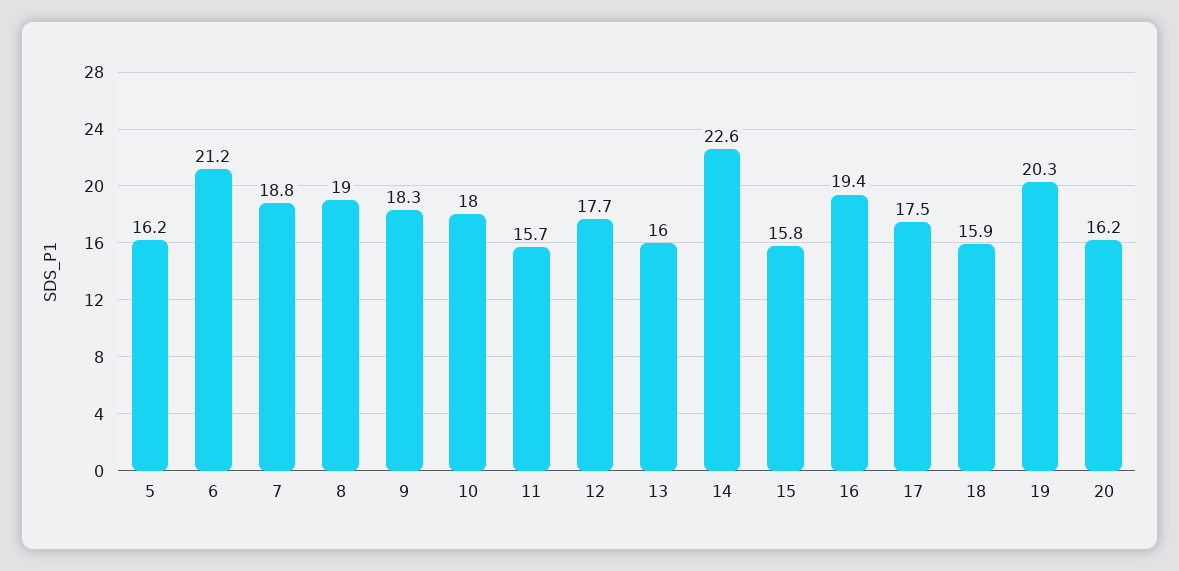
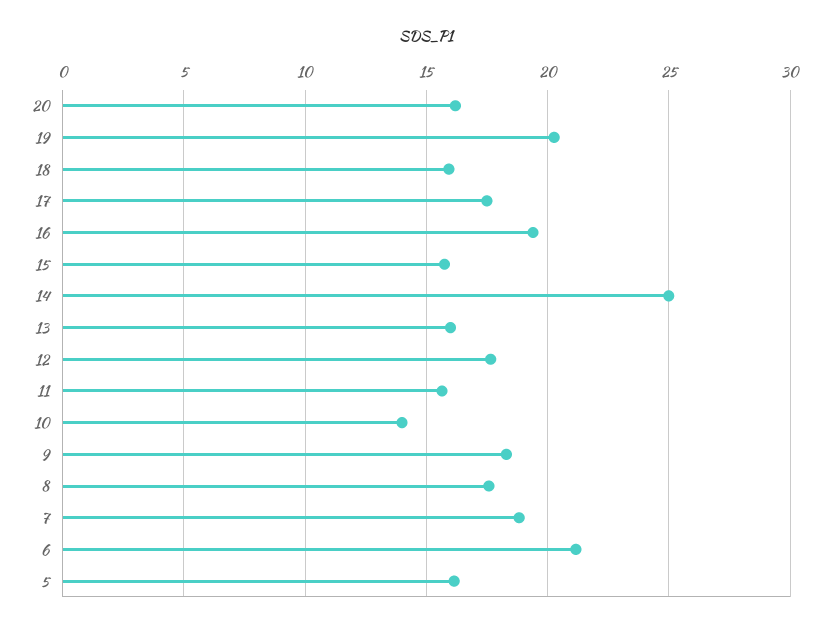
8: 19 -> 17.5
10: 18 -> 14
14: 22.6 -> 25

